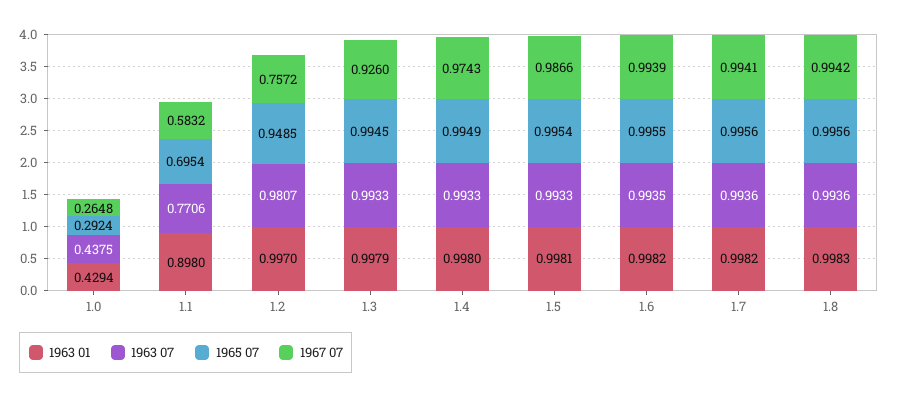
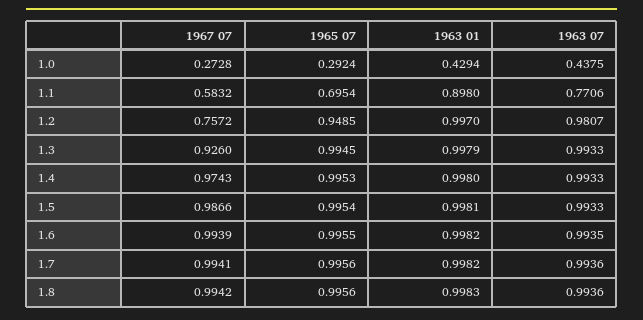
1967 07, 1.0: 0.2648 -> 0.2728
1965 07, 1.4: 0.9949 -> 0.9953

